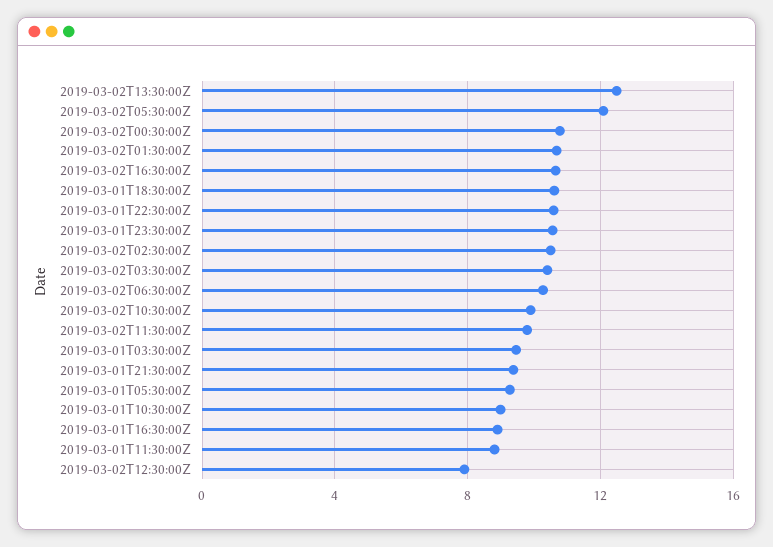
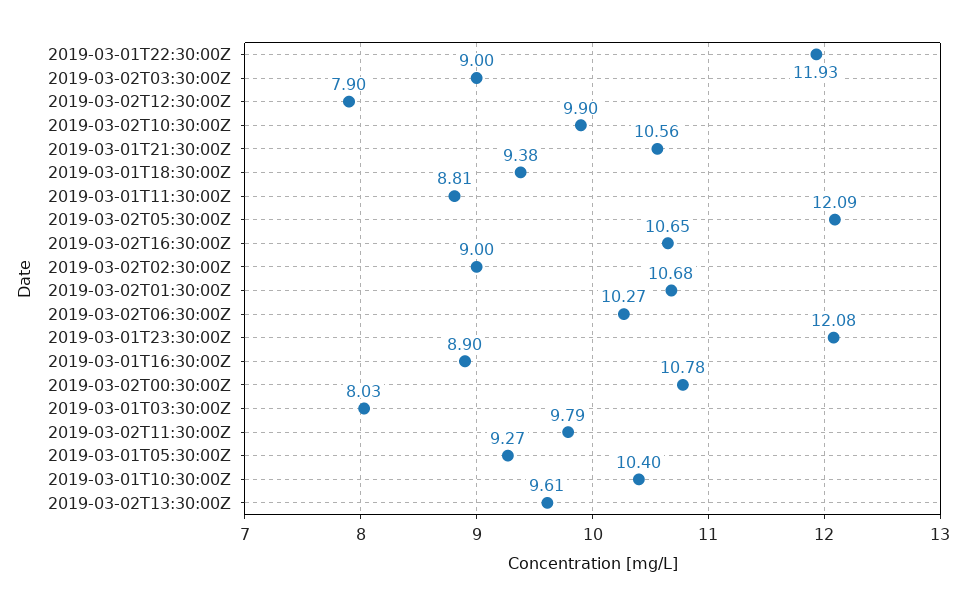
2019-03-02T13:30:00Z: 12.5 -> 9.61
2019-03-01T18:30:00Z: 10.5 -> 9.38
2019-03-01T22:30:00Z: 10.5 -> 11.93
2019-03-01T23:30:00Z: 10.5 -> 12.08
2019-03-02T02:30:00Z: 10.5 -> 9
2019-03-02T03:30:00Z: 10.5 -> 9
2019-03-01T03:30:00Z: 9.5 -> 8.03
2019-03-01T21:30:00Z: 9.5 -> 10.56
2019-03-01T10:30:00Z: 9 -> 10.4

